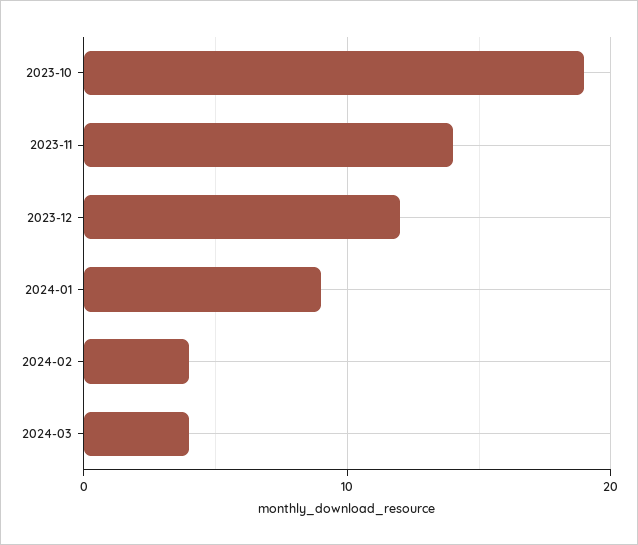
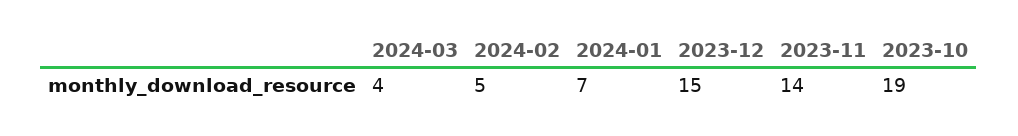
2023-12: 12 -> 15
2024-01: 9 -> 7
2024-02: 4 -> 5

